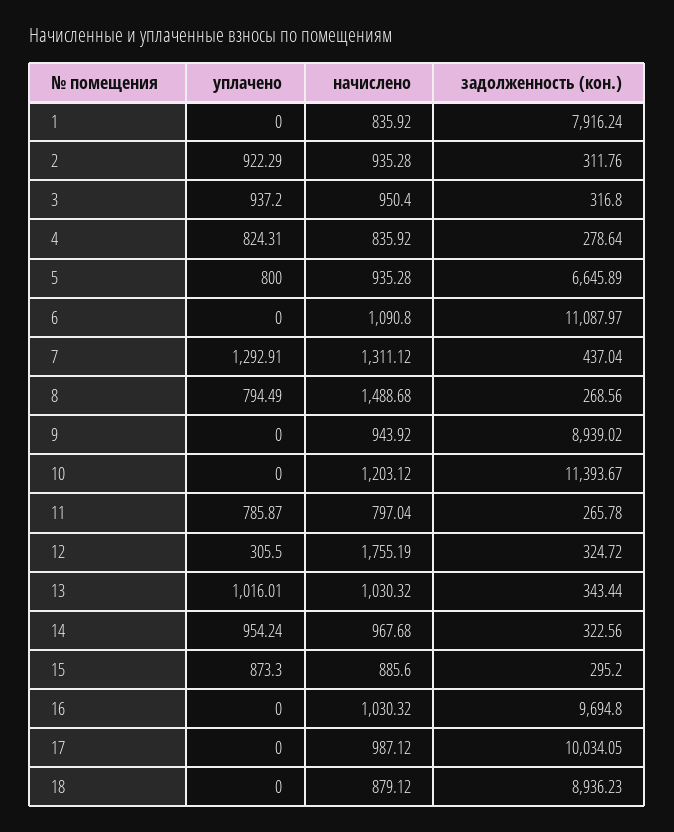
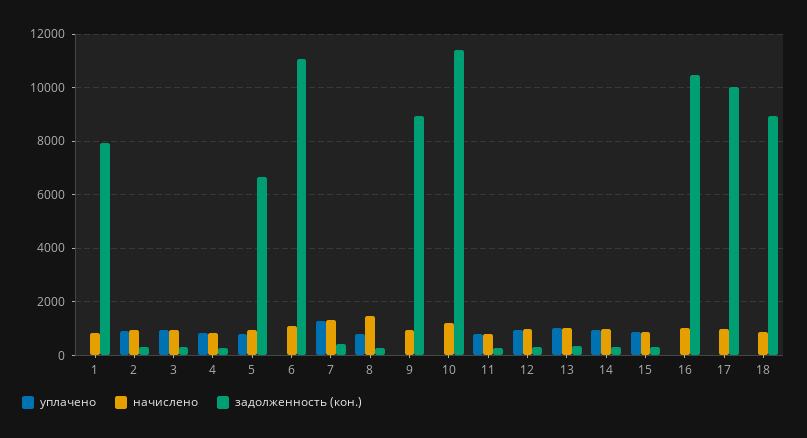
уплачено, 12: 305.5 -> 1000
начислено, 12: 1755.19 -> 1000
задолженность (кон.), 16: 9694.8 -> 10500

